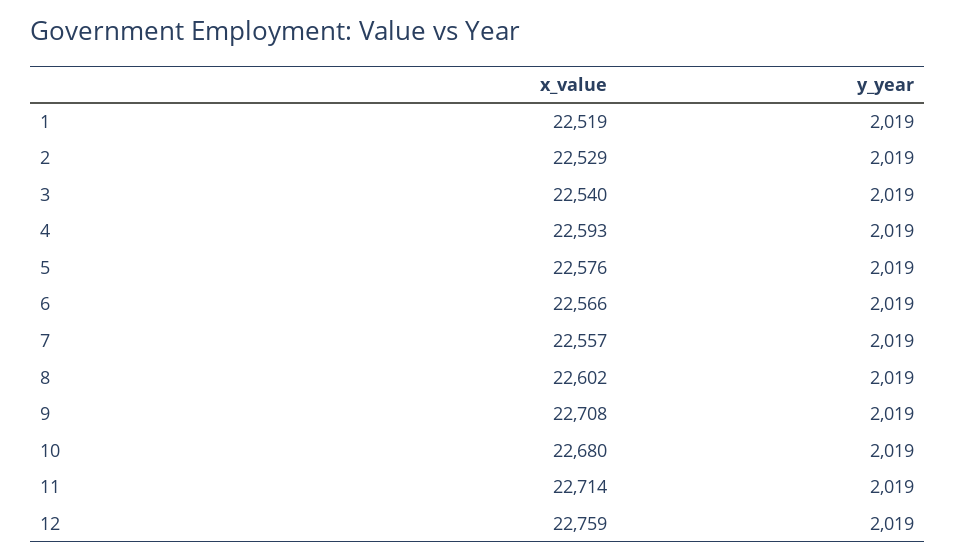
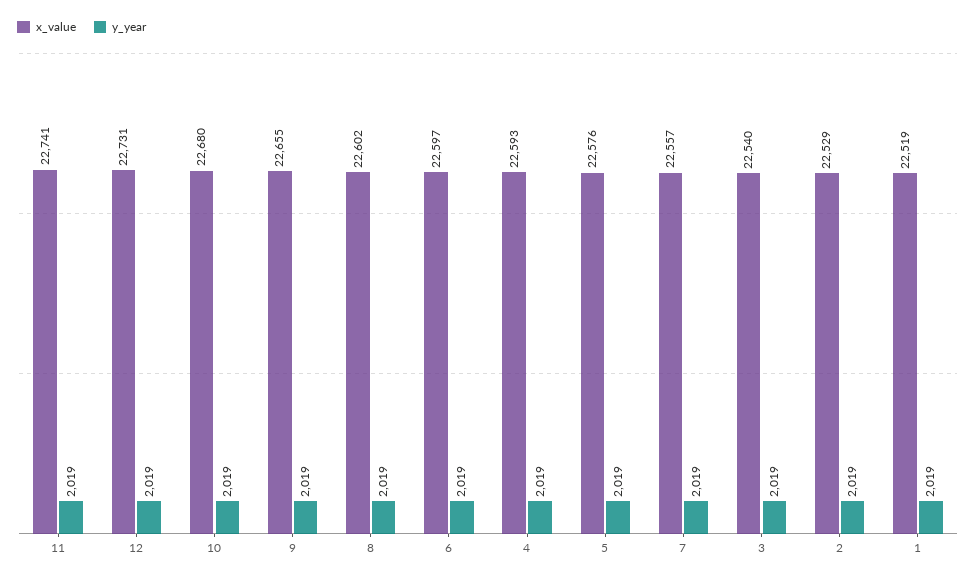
x_value, 6: 22566 -> 22597
x_value, 9: 22708 -> 22655
x_value, 11: 22714 -> 22741
x_value, 12: 22759 -> 22731

